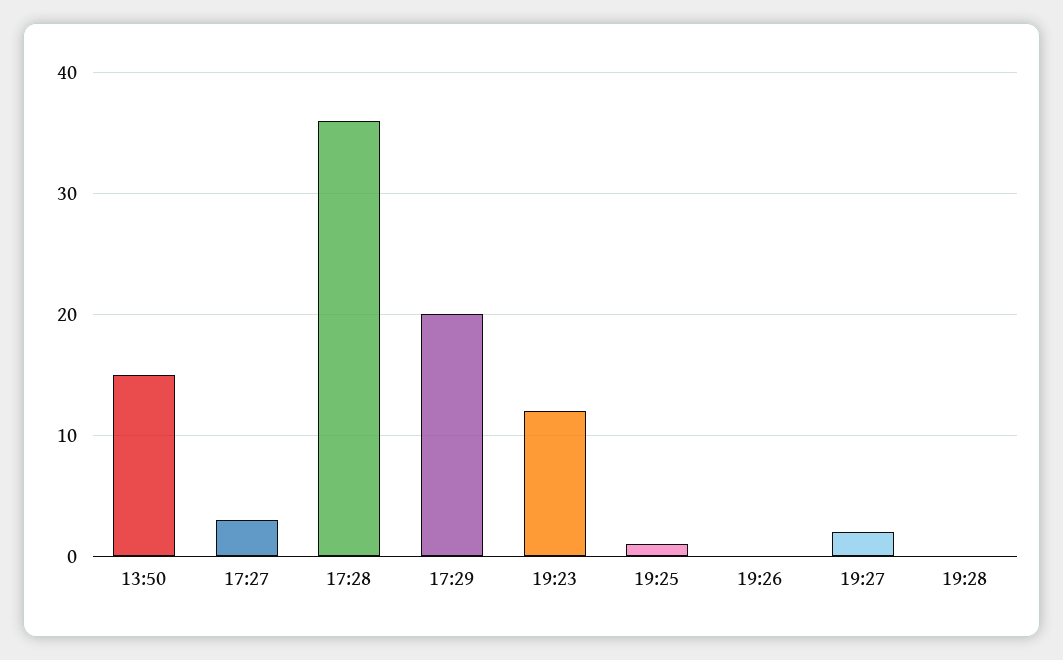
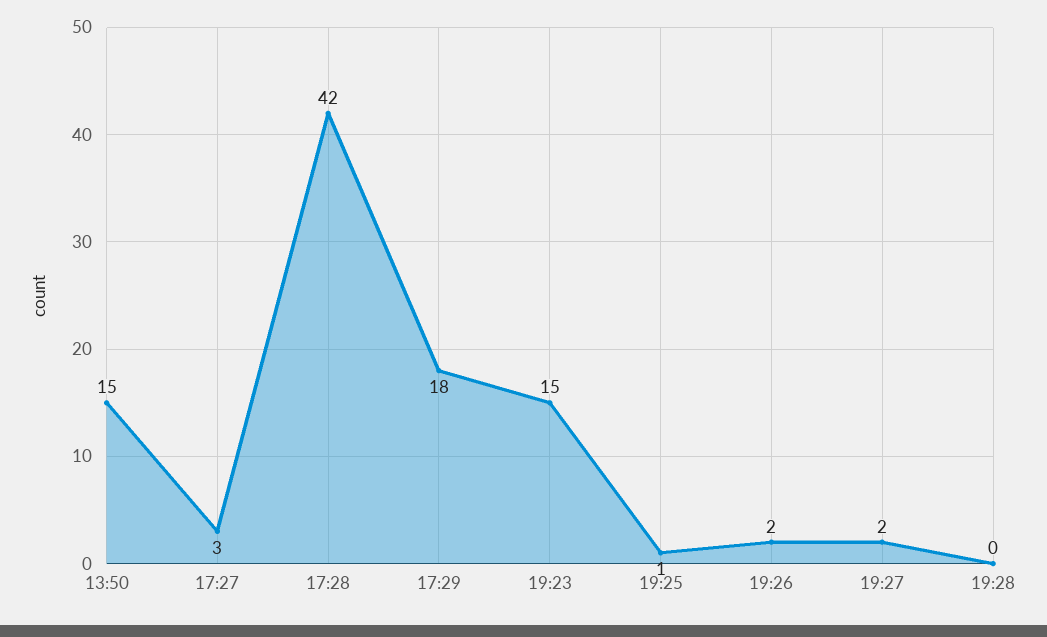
17:28: 36 -> 42
17:29: 20 -> 18
19:23: 12 -> 15
19:26: 0 -> 2

